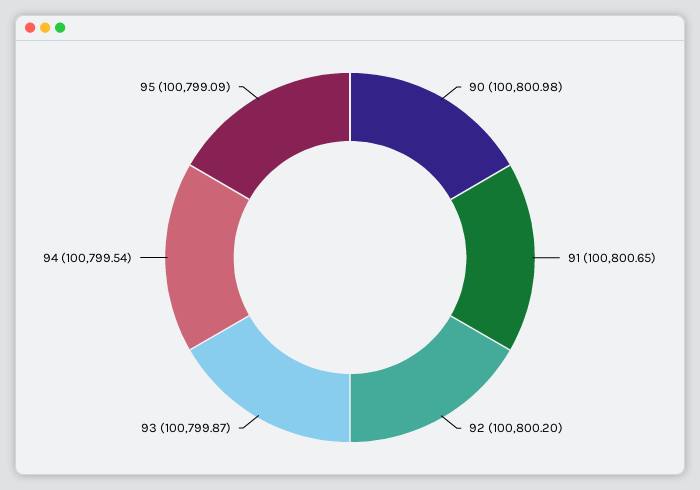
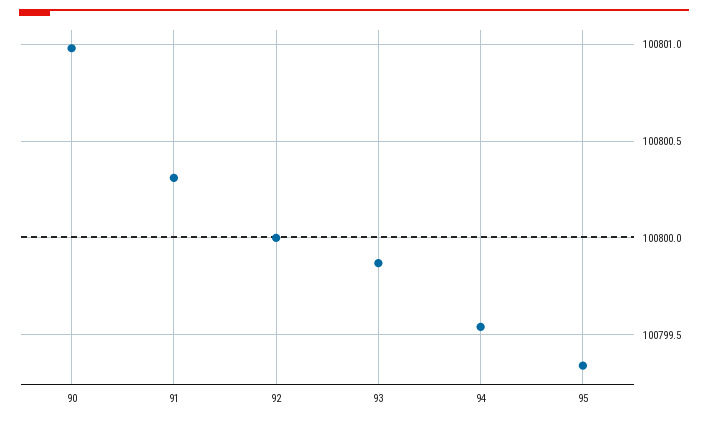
91: 100800.65 -> 100800.3
92: 100800.2 -> 100800
95: 100799.09 -> 100799.35

